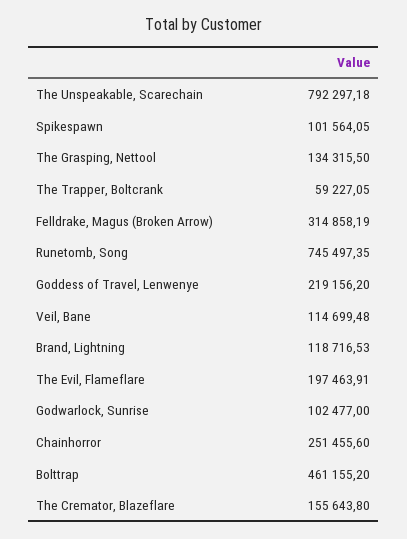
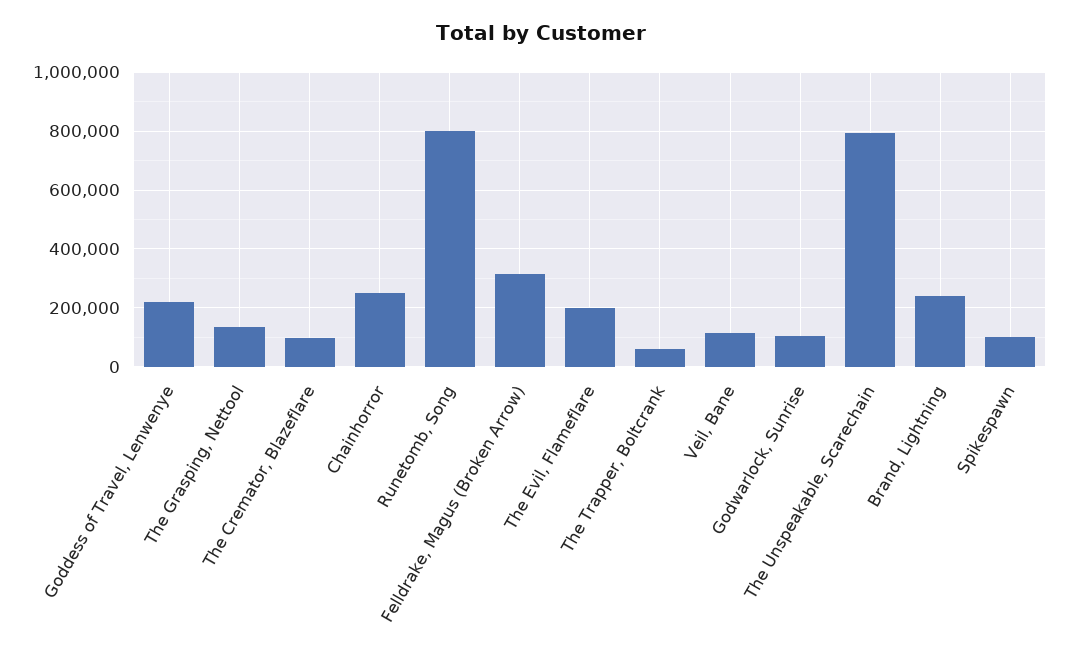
Runetomb, Song: 745497.35 -> 800000
Brand, Lightning: 118716.53 -> 250000
Bolttrap: 461155.2 -> none
The Cremator, Blazeflare: 155643.8 -> 100000

